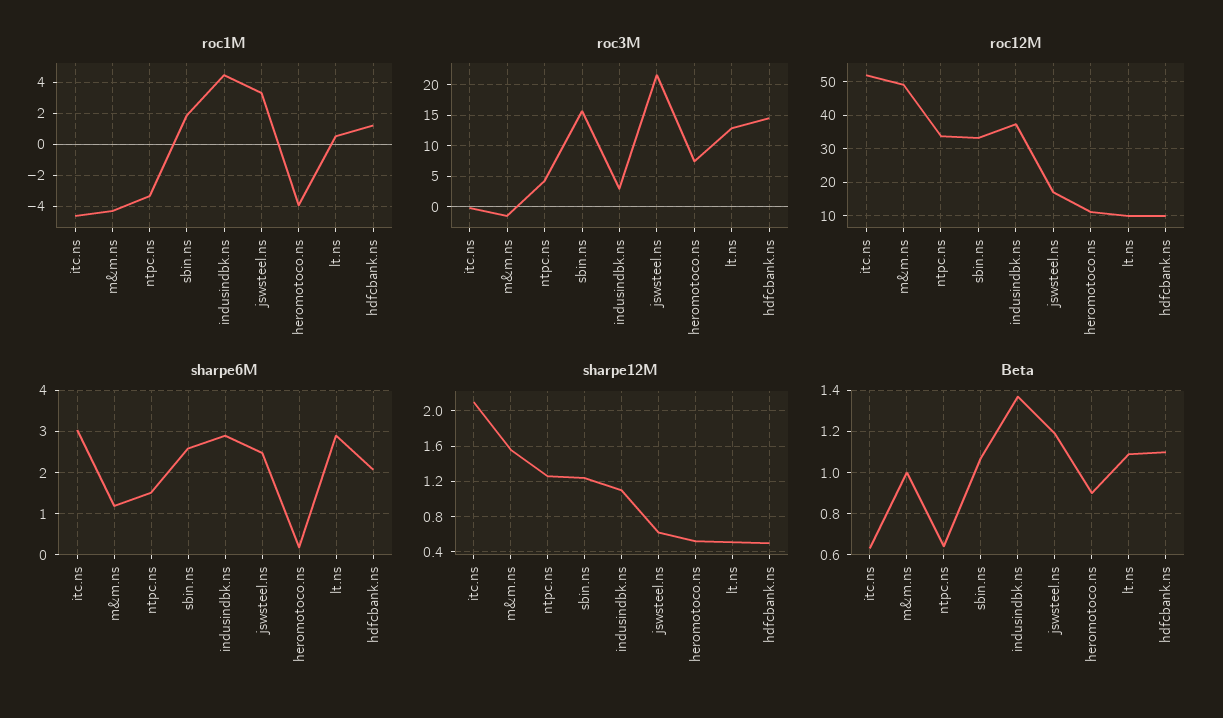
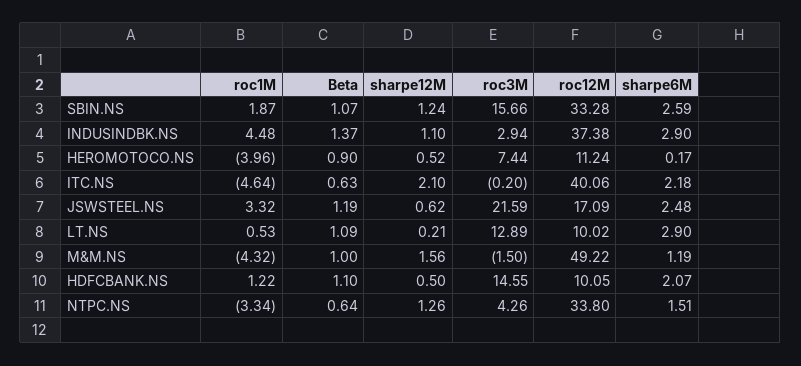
roc12M, itc.ns: 52 -> 40.06
sharpe6M, itc.ns: 3 -> 2.18
sharpe12M, lt.ns: 0.5 -> 0.21

